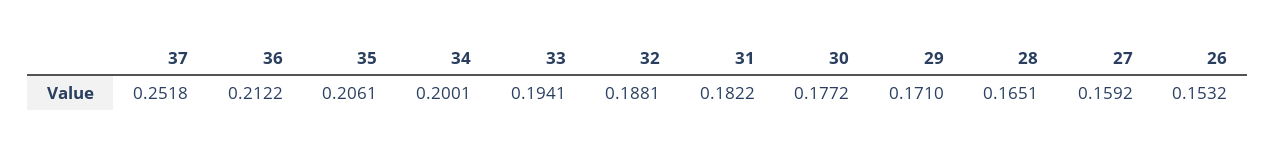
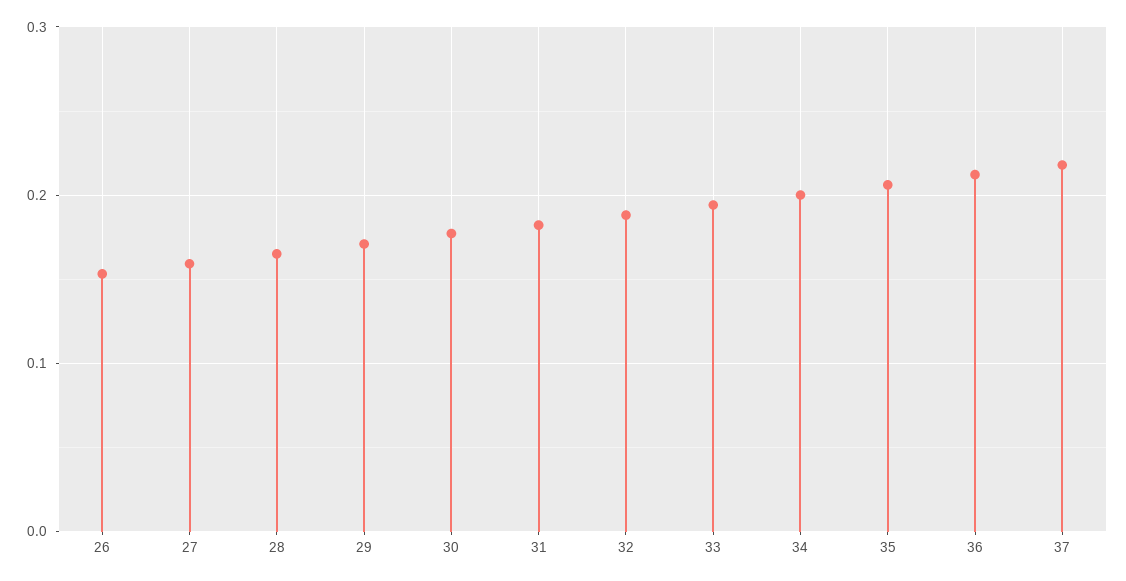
37: 0.2518 -> 0.22

